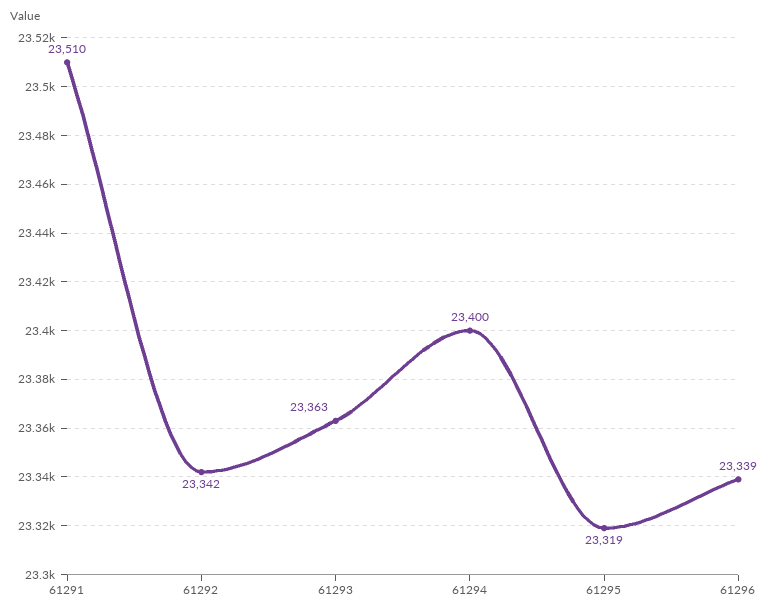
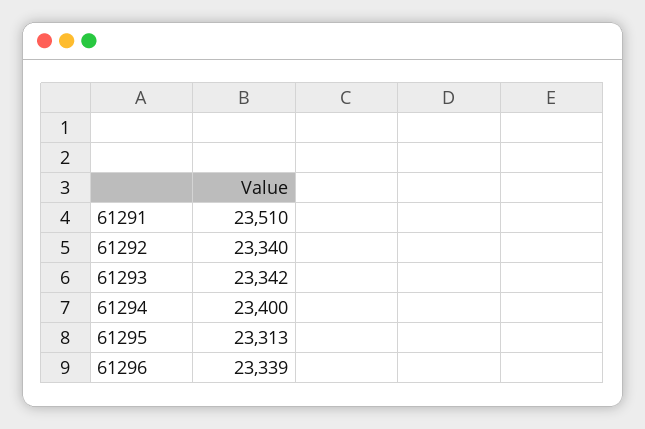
61292: 23342 -> 23340
61293: 23363 -> 23342
61295: 23319 -> 23313

